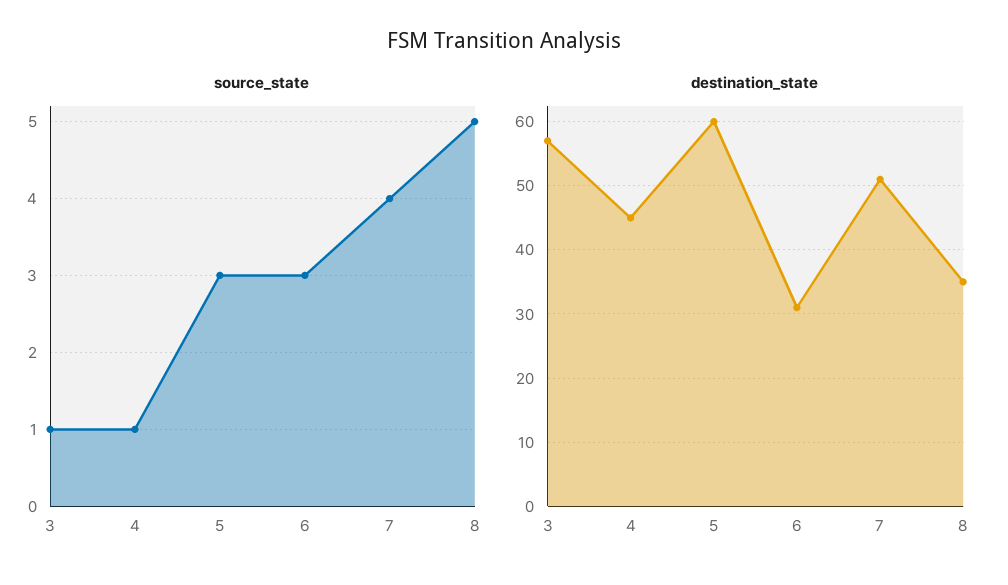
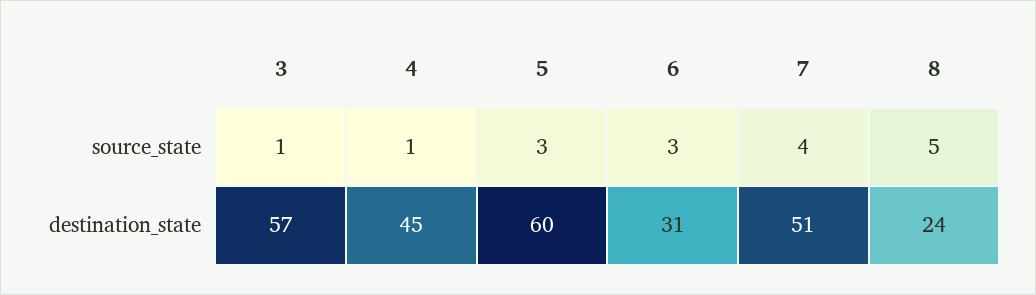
destination_state, 8: 35 -> 24

